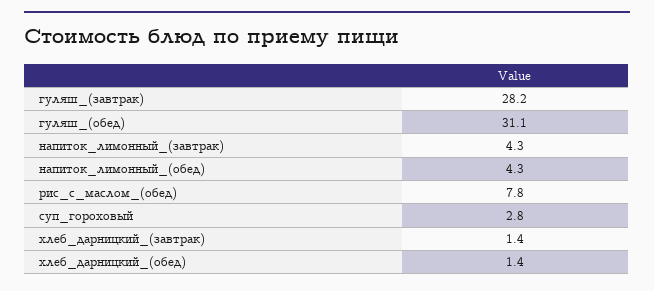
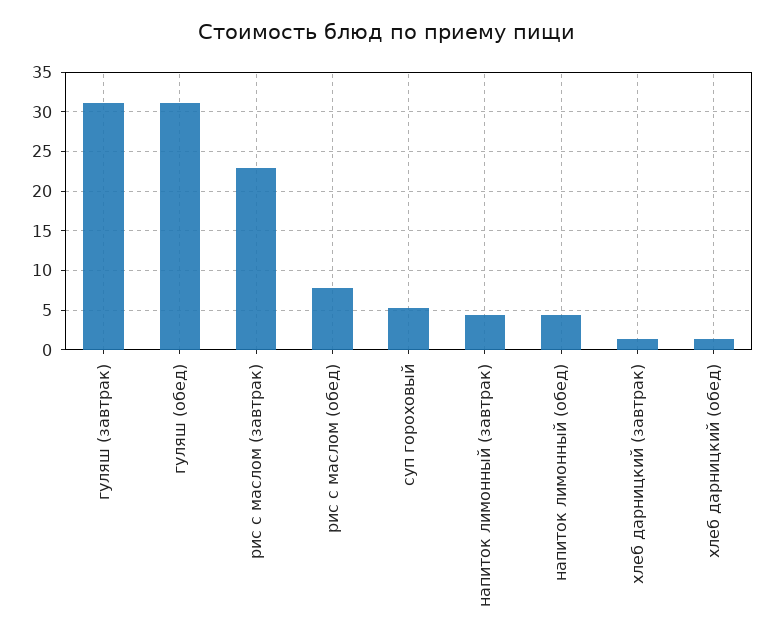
гуляш_(завтрак): 28.2 -> 31
суп_гороховый: 2.8 -> 5
рис с маслом (завтрак): none -> 23

